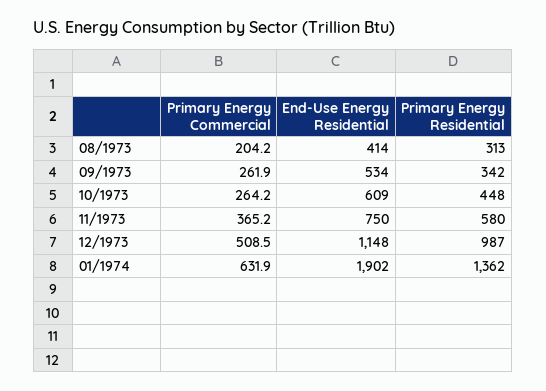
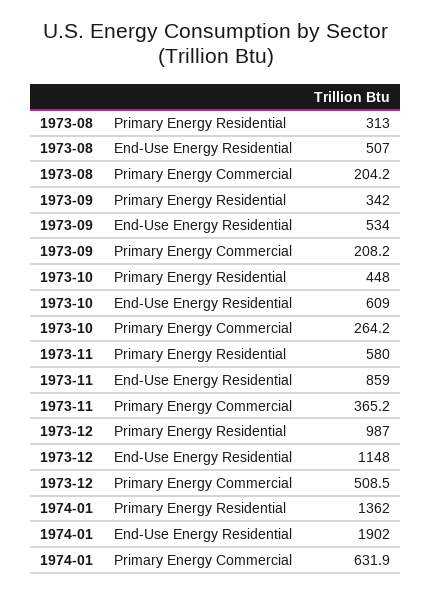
End-Use Energy Residential, 08/1973: 414 -> 507
Primary Energy Commercial, 09/1973: 261.9 -> 208.2
End-Use Energy Residential, 11/1973: 750 -> 859

